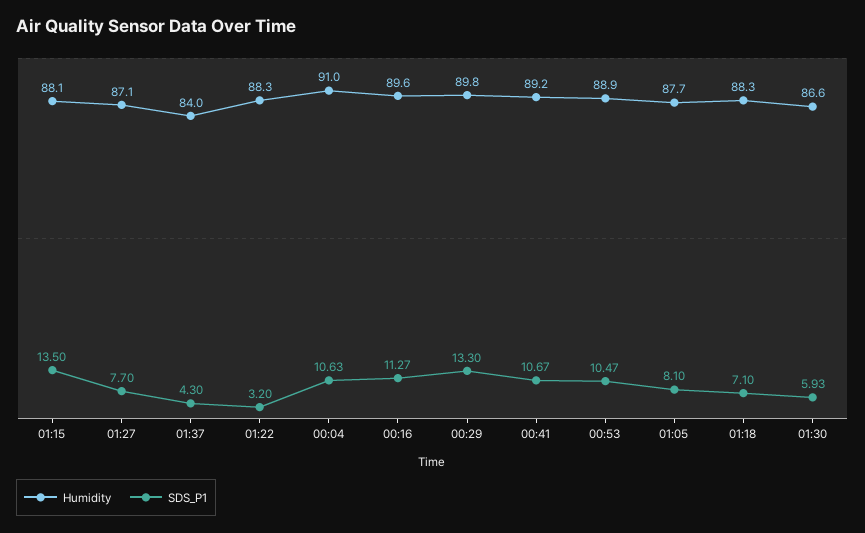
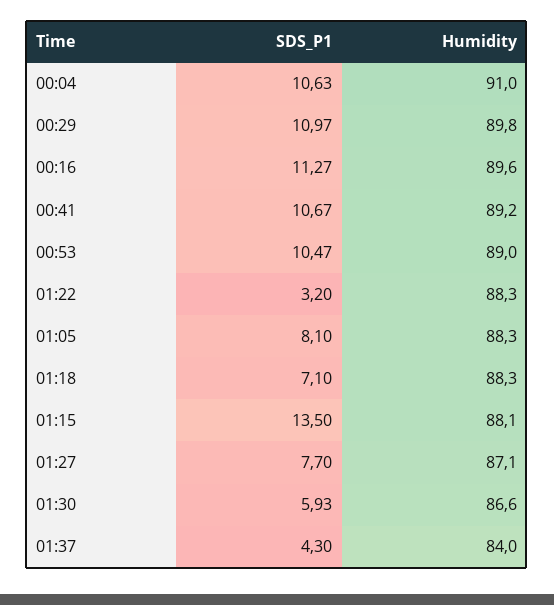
SDS_P1, 00:29: 13.3 -> 10.97
Humidity, 00:53: 88.9 -> 89
Humidity, 01:05: 87.7 -> 88.3

